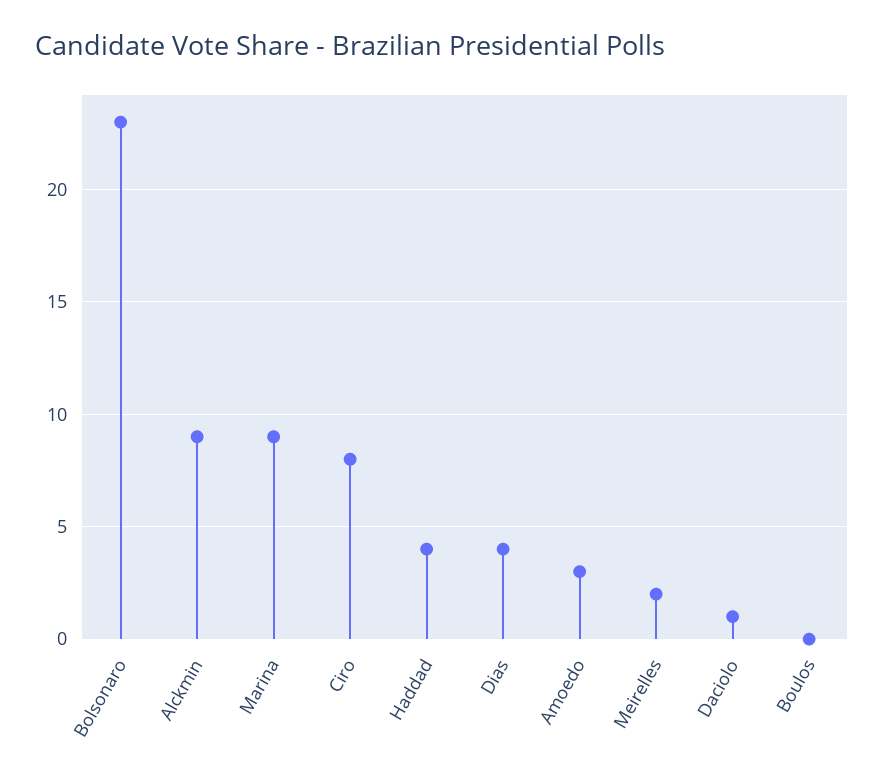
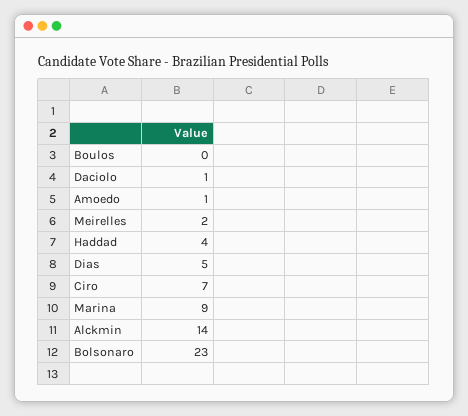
Alckmin: 9 -> 14
Ciro: 8 -> 7
Dias: 4 -> 5
Amoedo: 3 -> 1

